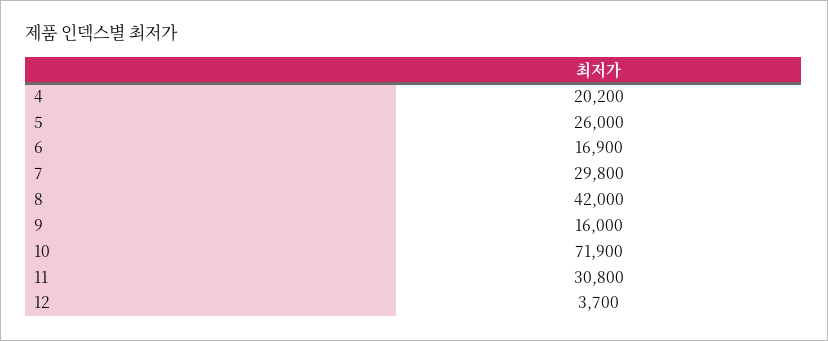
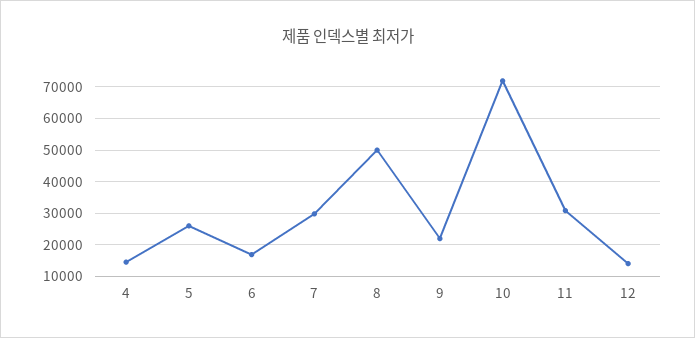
4: 20200 -> 14000
8: 42000 -> 50000
9: 16000 -> 22000
12: 3700 -> 14000

